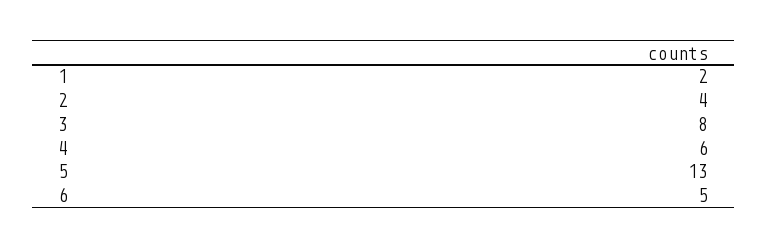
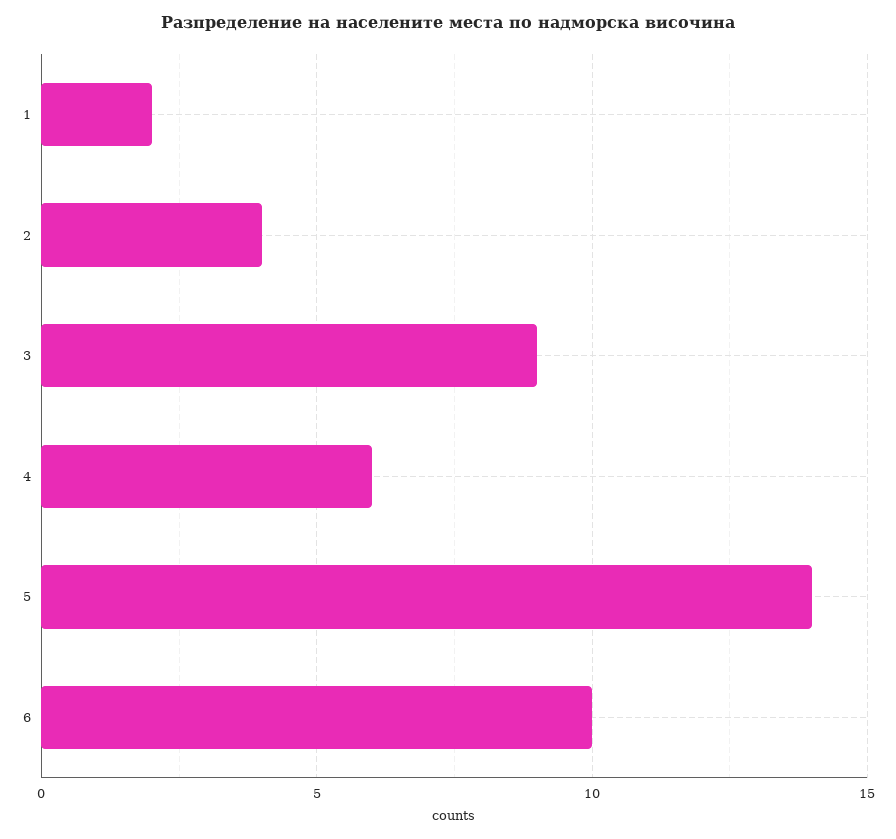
3: 8 -> 9
5: 13 -> 14
6: 5 -> 10

